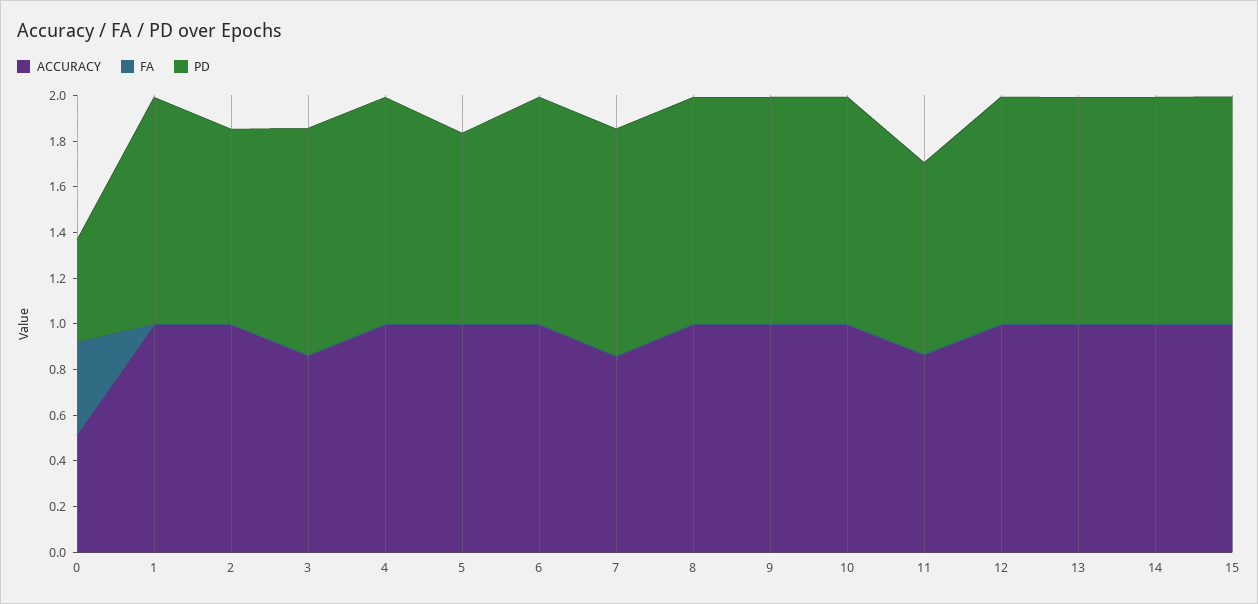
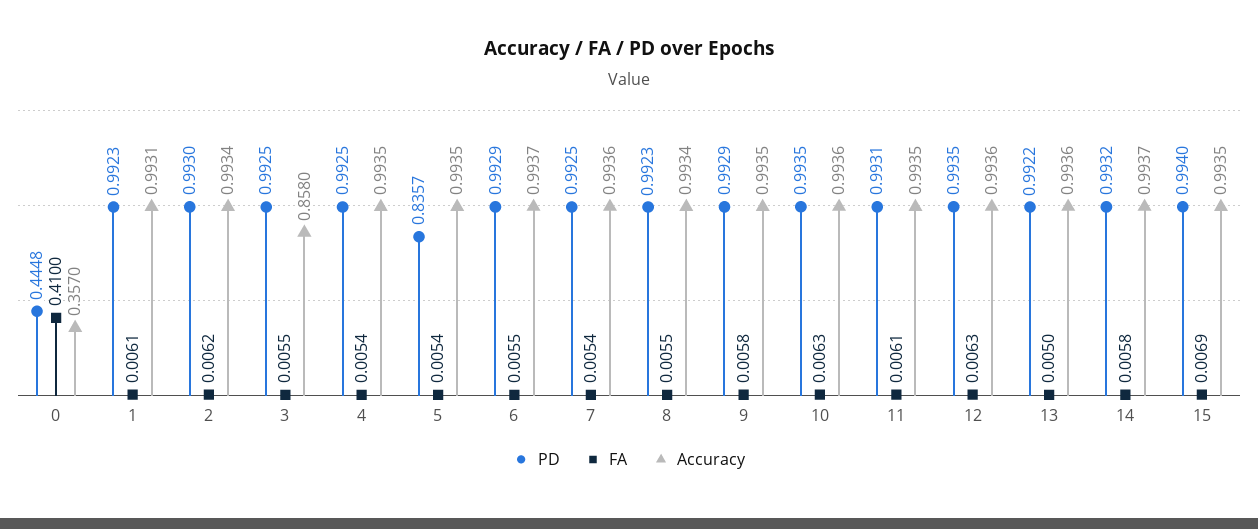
ACCURACY, 0: 0.5 -> 0.357
PD, 2: 0.85 -> 0.993
ACCURACY, 7: 0.85 -> 0.9936
ACCURACY, 11: 0.85 -> 0.9935
PD, 11: 0.85 -> 0.9931

